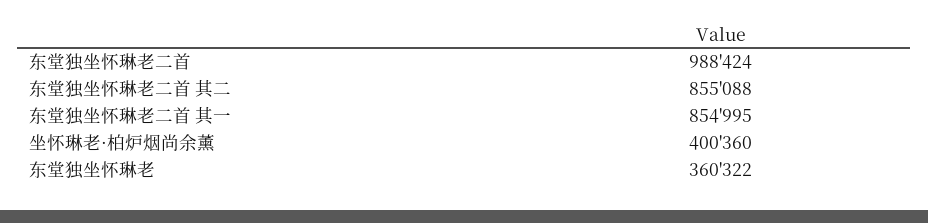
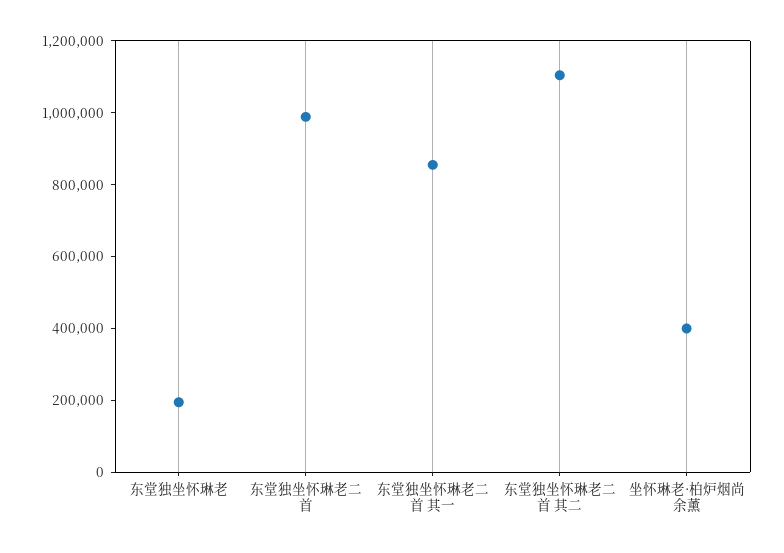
东堂独坐怀琳老二首 其二: 855088 -> 1100000
东堂独坐怀琳老: 360322 -> 200000

